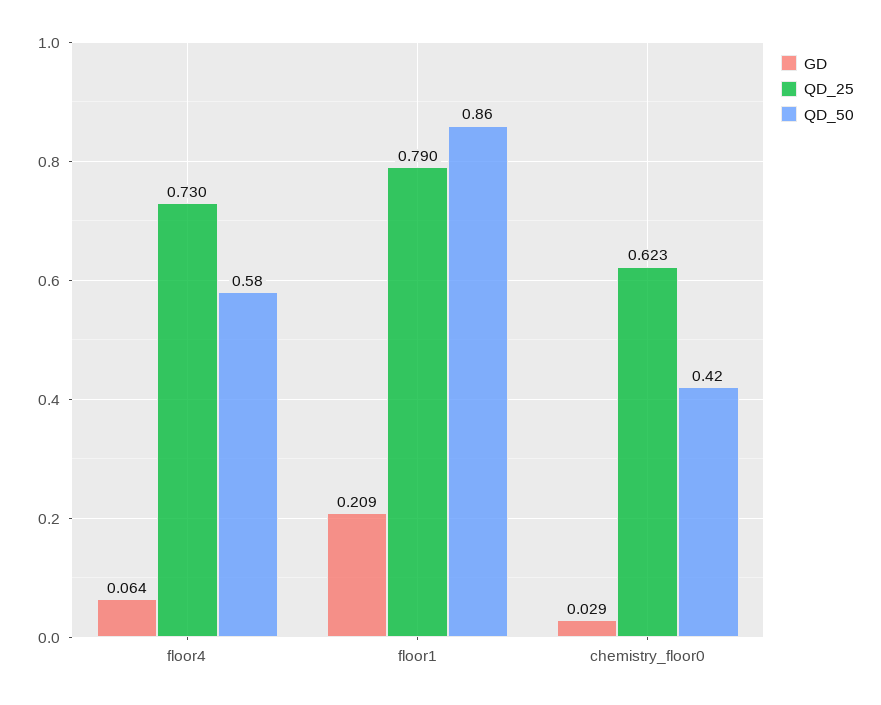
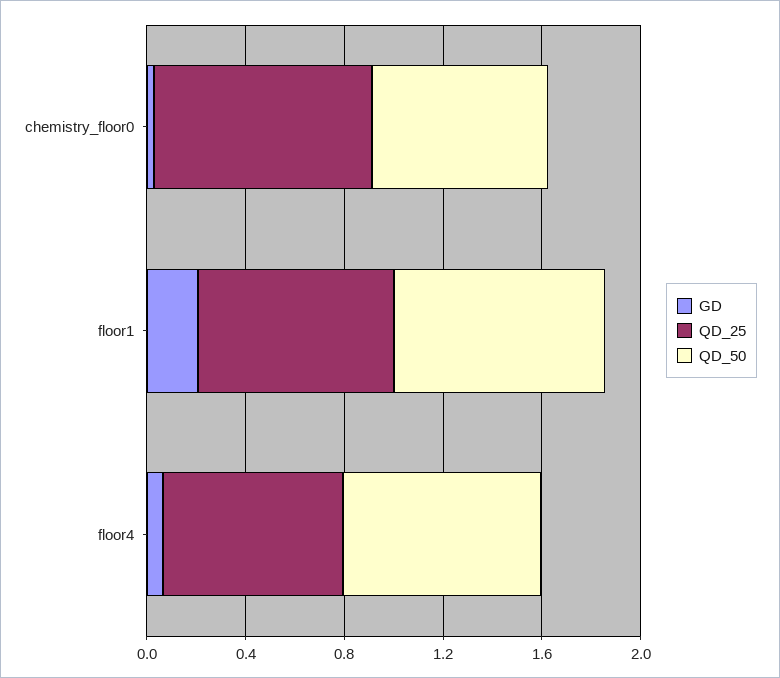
QD_50, floor4: 0.58 -> 0.8
QD_25, chemistry_floor0: 0.623 -> 0.9
QD_50, chemistry_floor0: 0.42 -> 0.7

